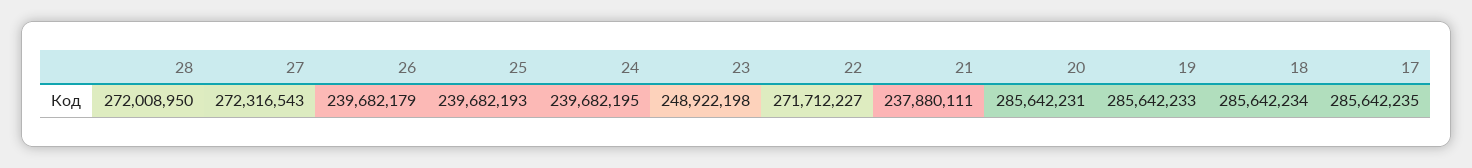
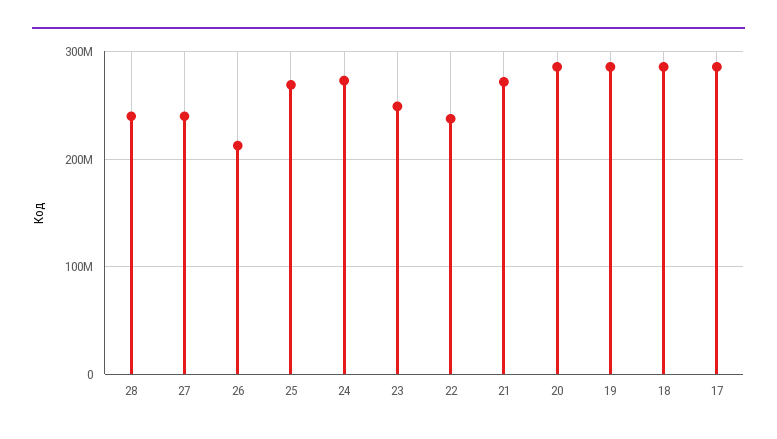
28: 272008950 -> 240000000
27: 272316543 -> 240000000
26: 239682179 -> 210000000
25: 239682193 -> 270000000
24: 239682195 -> 270000000
22: 271712227 -> 240000000
21: 237880111 -> 270000000

